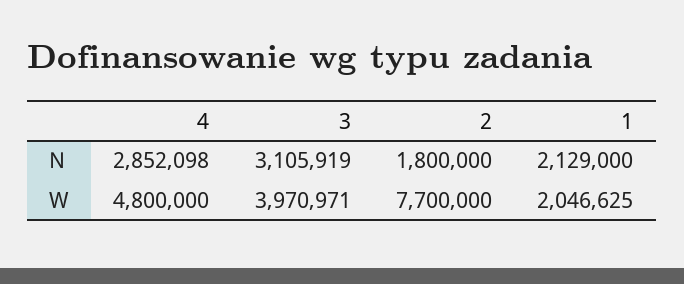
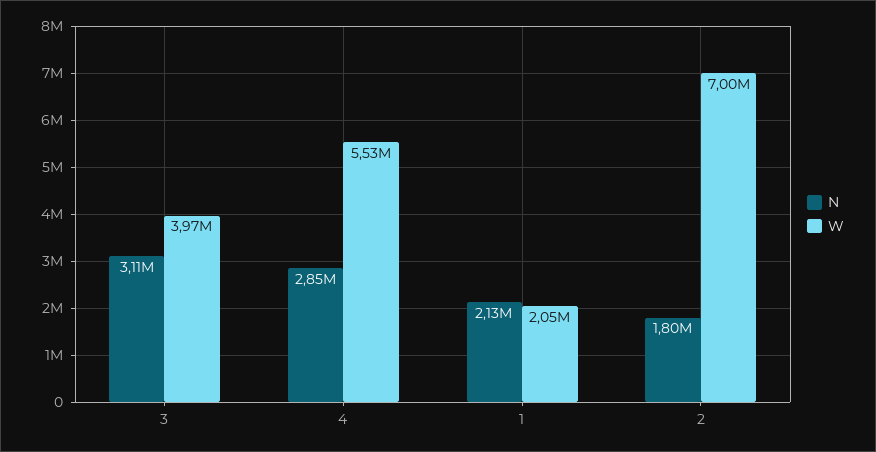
W, 4: 4800000 -> 5530000
W, 2: 7700000 -> 7000000

